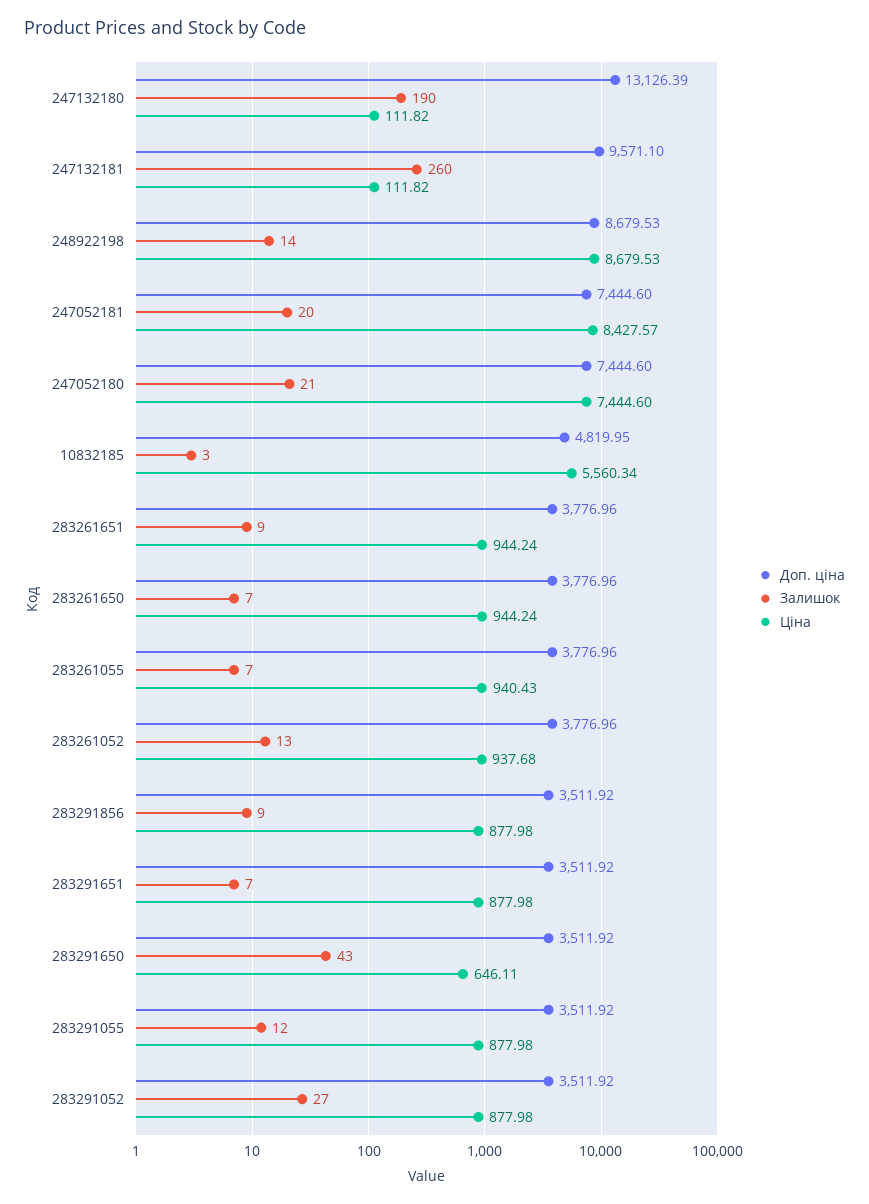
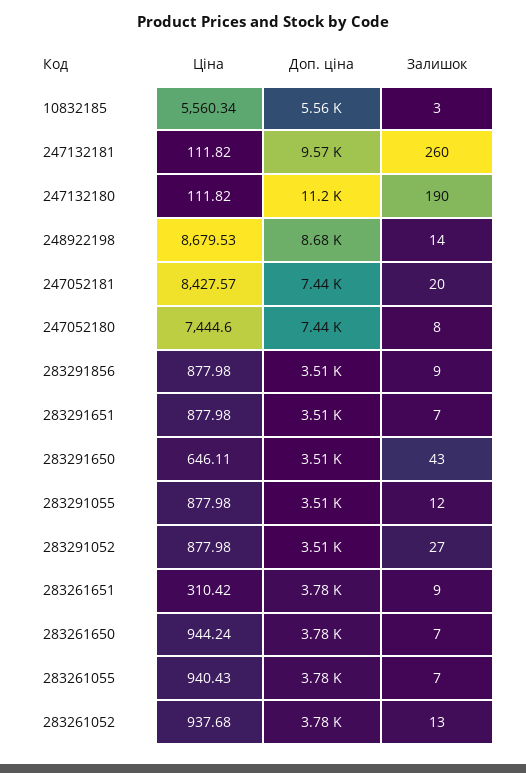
Доп. ціна, 247132180: 13126.39 -> 11200
Залишок, 247052180: 21 -> 8
Доп. ціна, 10832185: 4819.95 -> 5560
Ціна, 283261651: 944.24 -> 310.42

